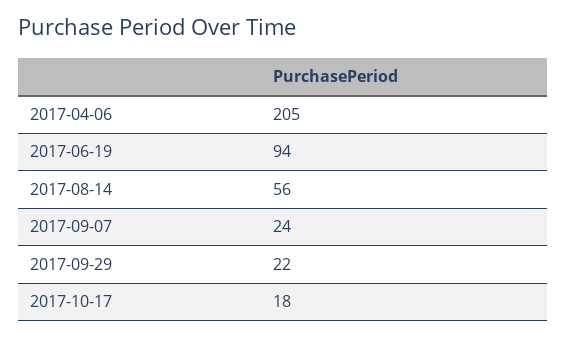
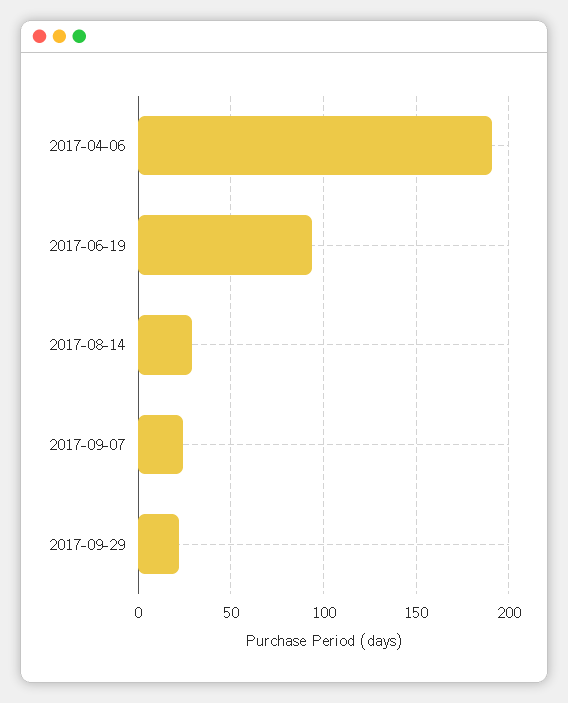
2017-04-06: 205 -> 190
2017-08-14: 56 -> 30
2017-10-17: 18 -> none

